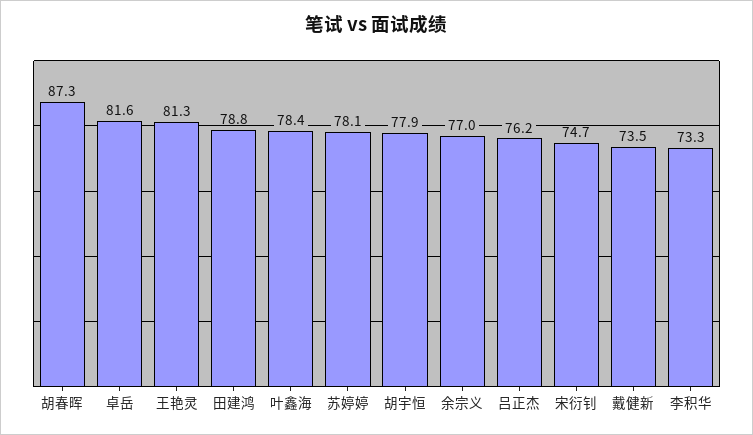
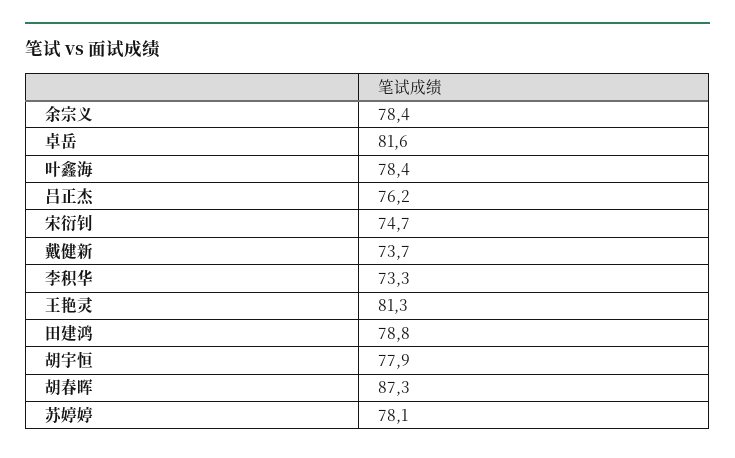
余宗义: 77 -> 78.4
戴健新: 73.5 -> 73.7

